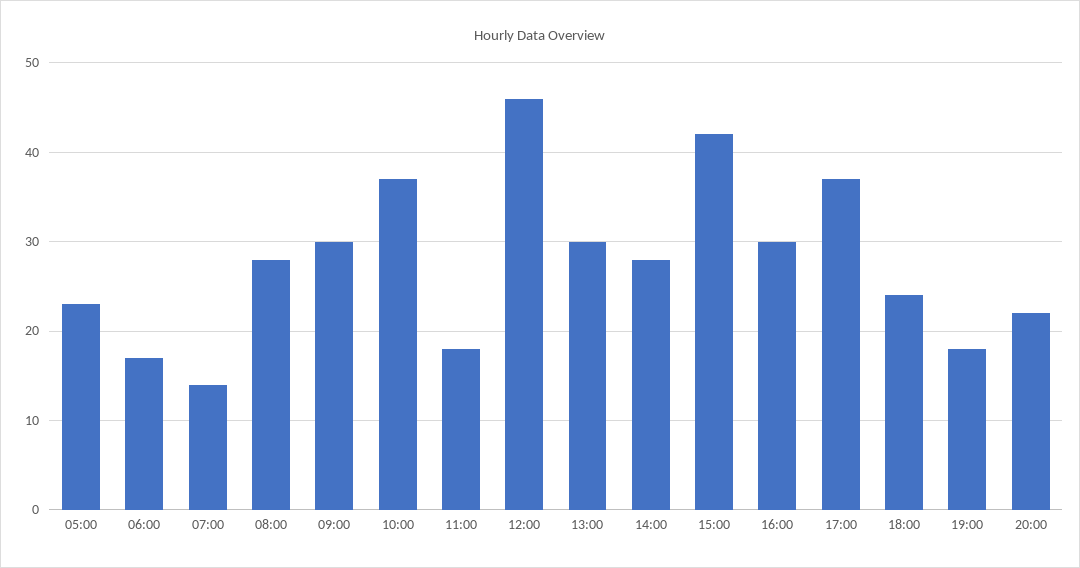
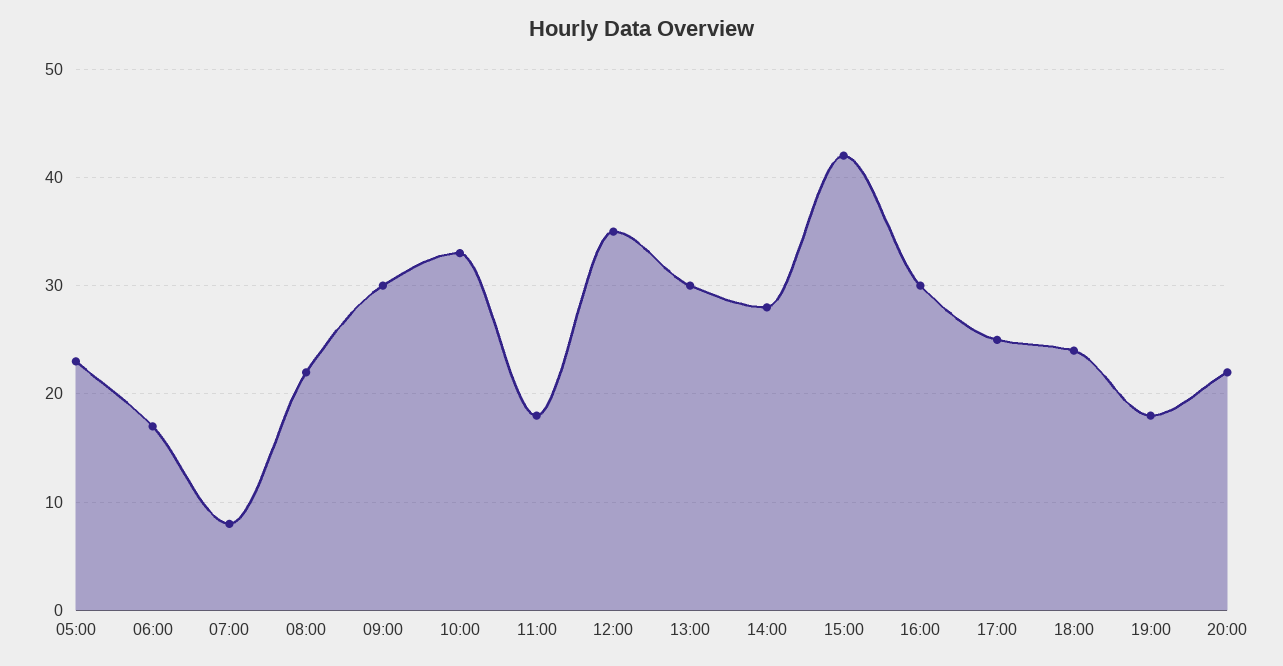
07:00: 14 -> 8
08:00: 28 -> 22
10:00: 37 -> 33
12:00: 46 -> 35
17:00: 37 -> 25

